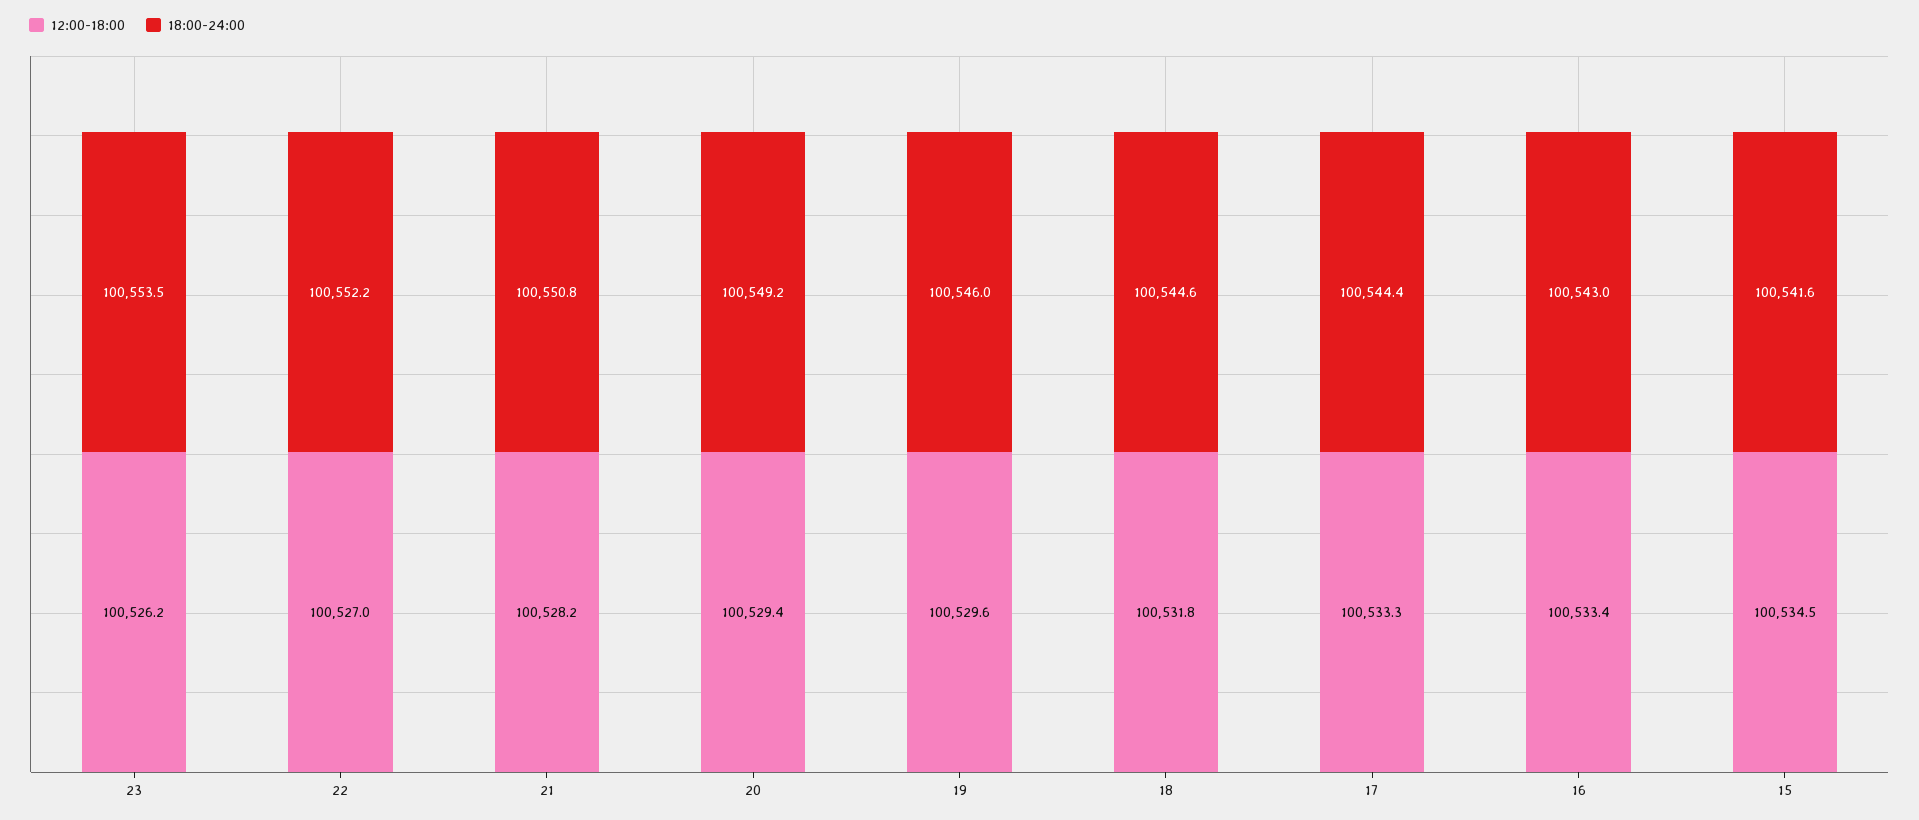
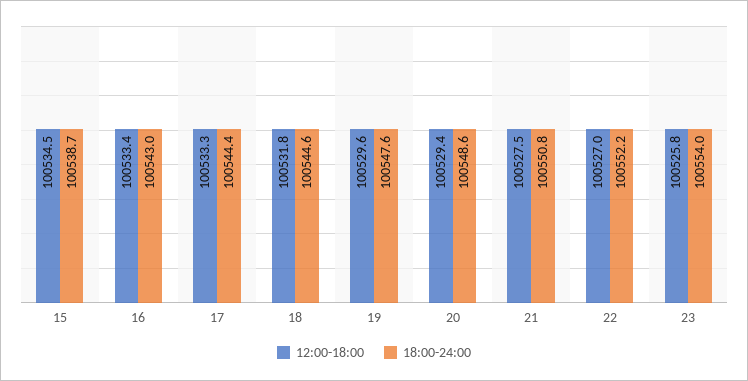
12:00-18:00, 23: 100526.2 -> 100525.8
18:00-24:00, 23: 100553.5 -> 100554
12:00-18:00, 21: 100528.2 -> 100527.5
18:00-24:00, 20: 100549.2 -> 100548.6
18:00-24:00, 19: 100546 -> 100547.6
18:00-24:00, 15: 100541.6 -> 100538.7

